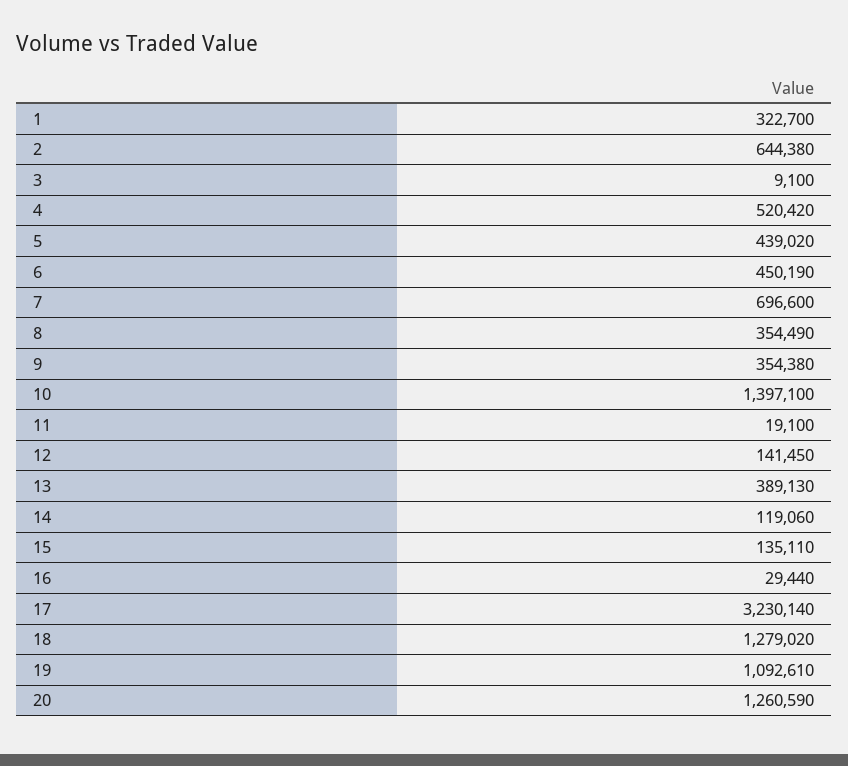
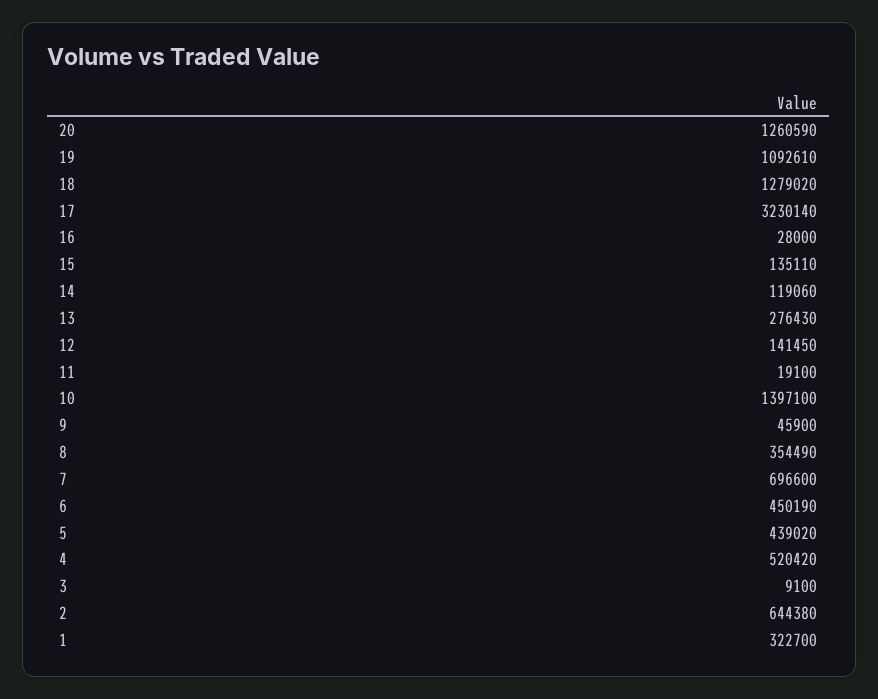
9: 354380 -> 45900
13: 389130 -> 276430
16: 29440 -> 28000

